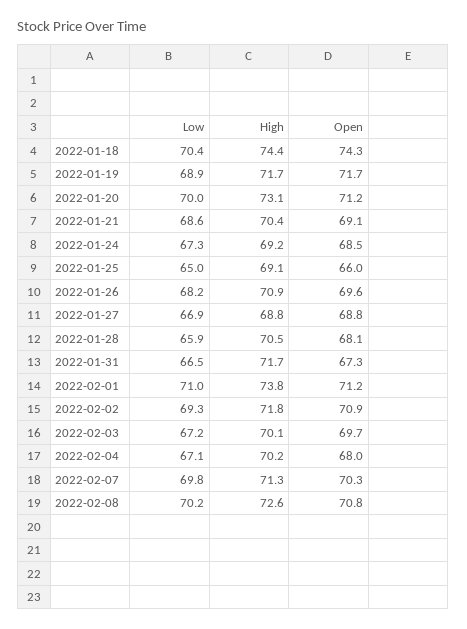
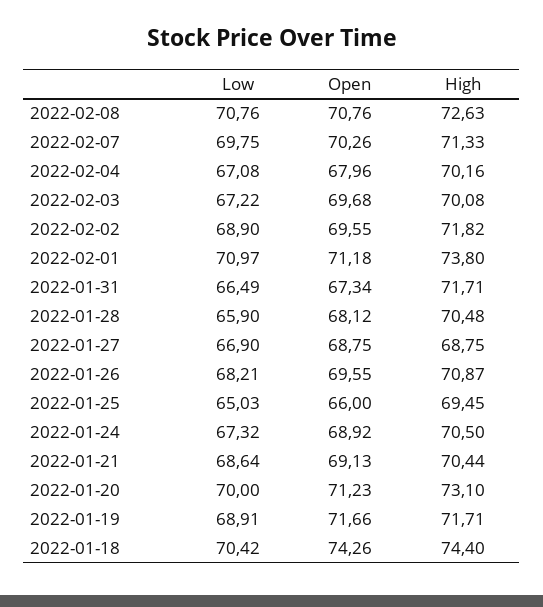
High, 2022-01-24: 69.2 -> 70.5
Open, 2022-01-24: 68.5 -> 68.92
High, 2022-01-25: 69.1 -> 69.45
Low, 2022-02-02: 69.3 -> 68.9
Open, 2022-02-02: 70.9 -> 69.55
Low, 2022-02-08: 70.2 -> 70.76

